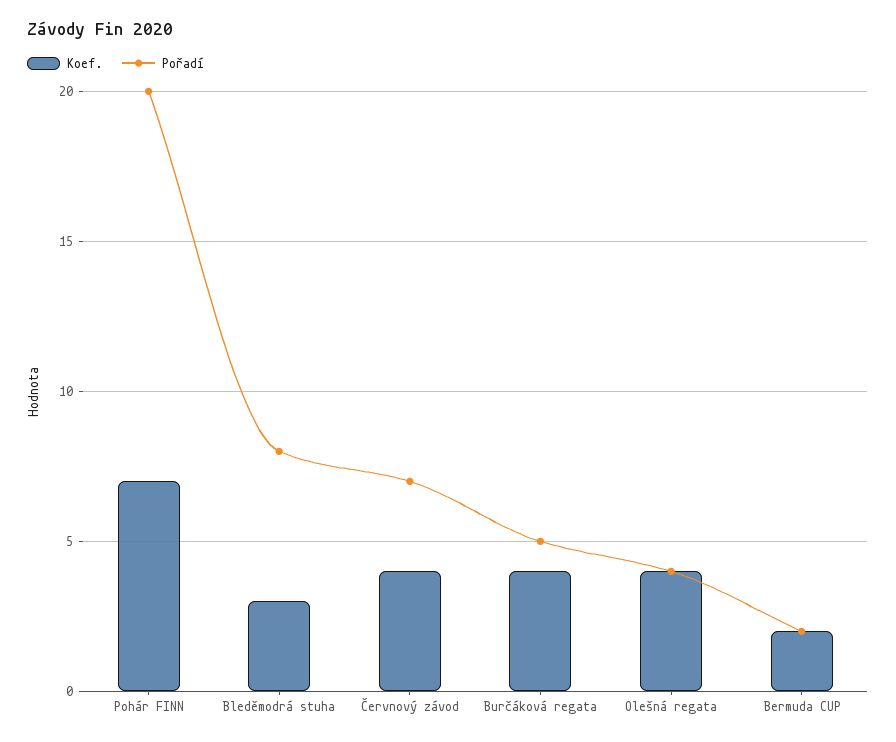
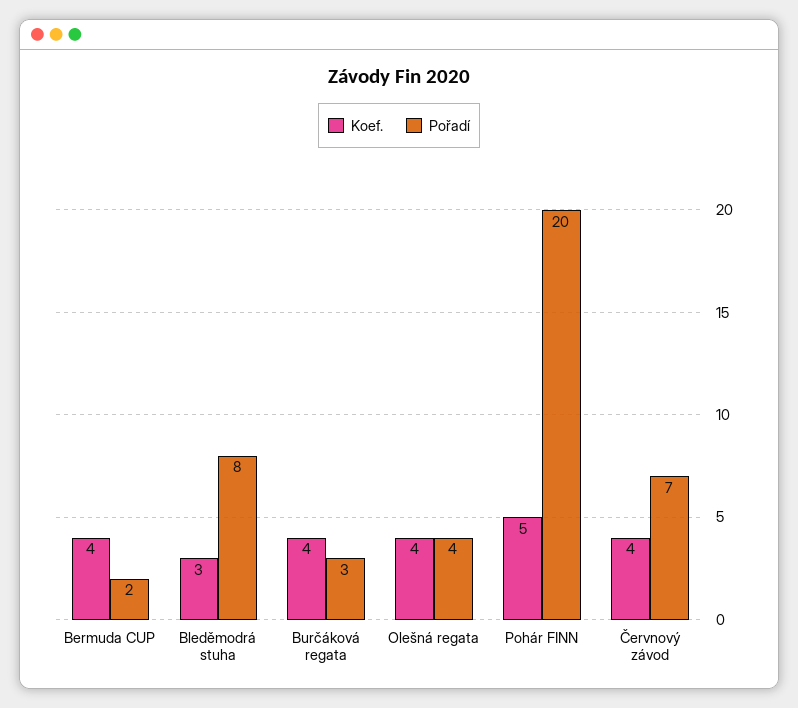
Koef., Pohár FINN: 7 -> 5
Pořadí, Burčáková regata: 5 -> 3
Koef., Bermuda CUP: 2 -> 4

